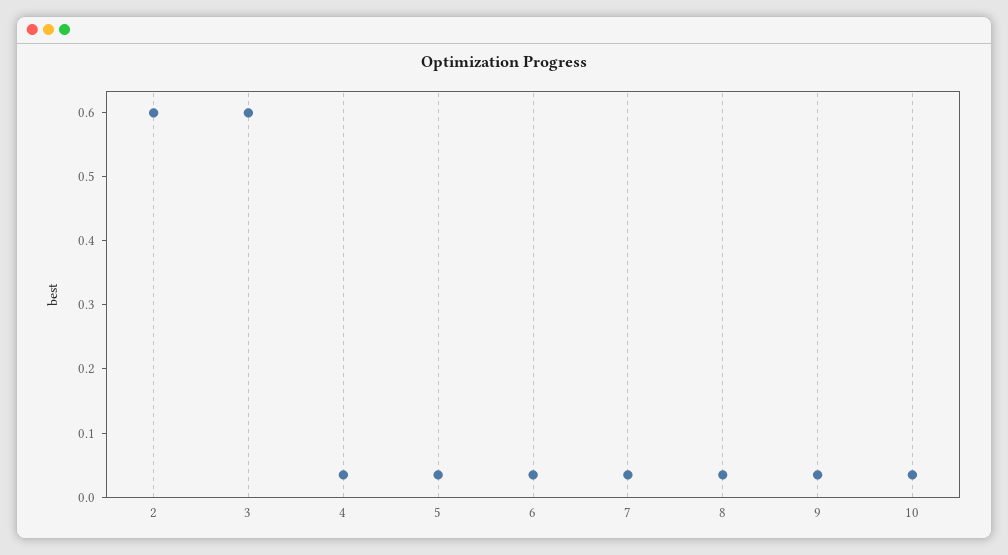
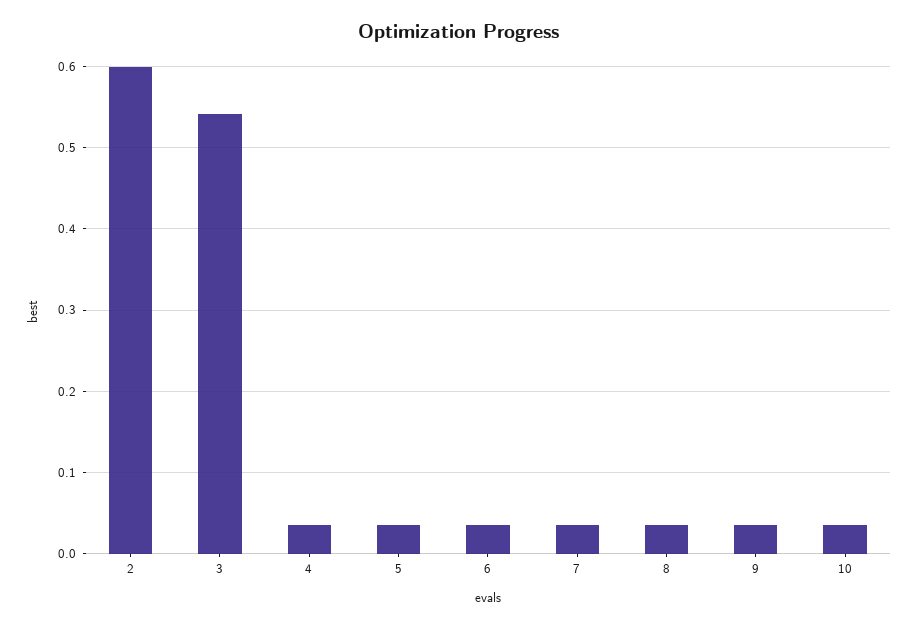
3: 0.6 -> 0.54

